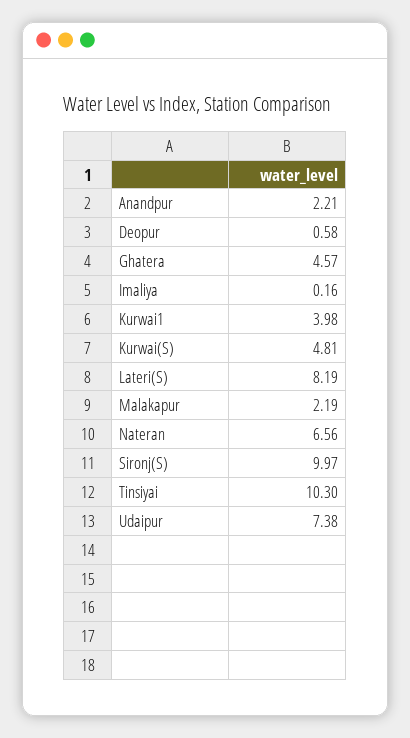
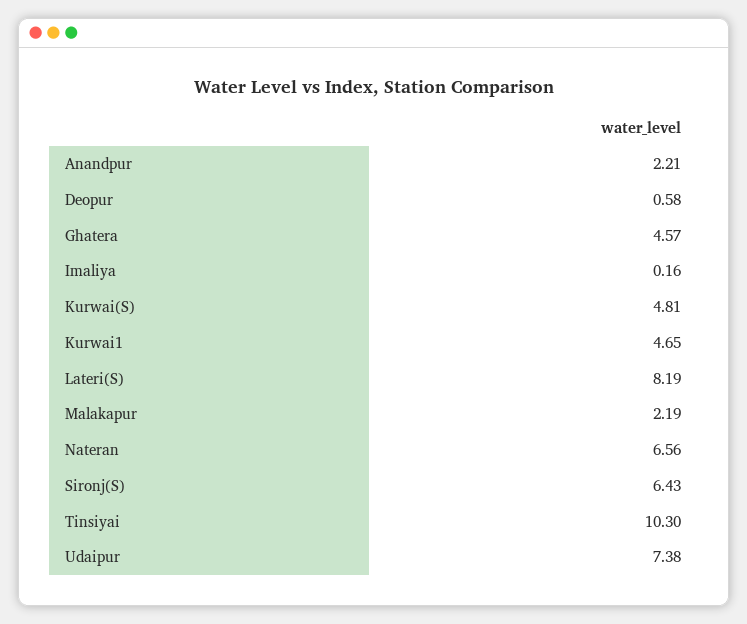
Kurwai1: 3.98 -> 4.65
Sironj(S): 9.97 -> 6.43

